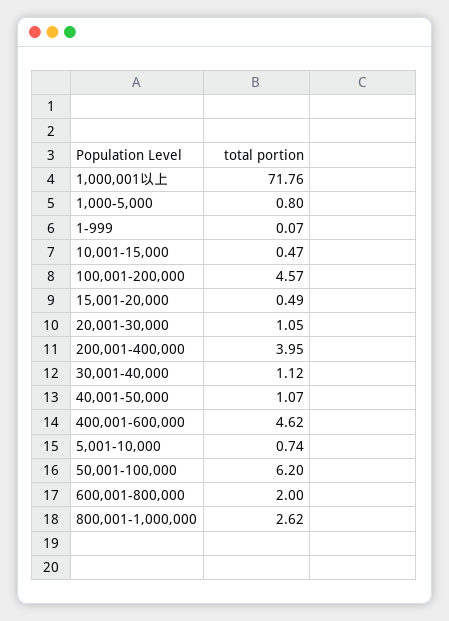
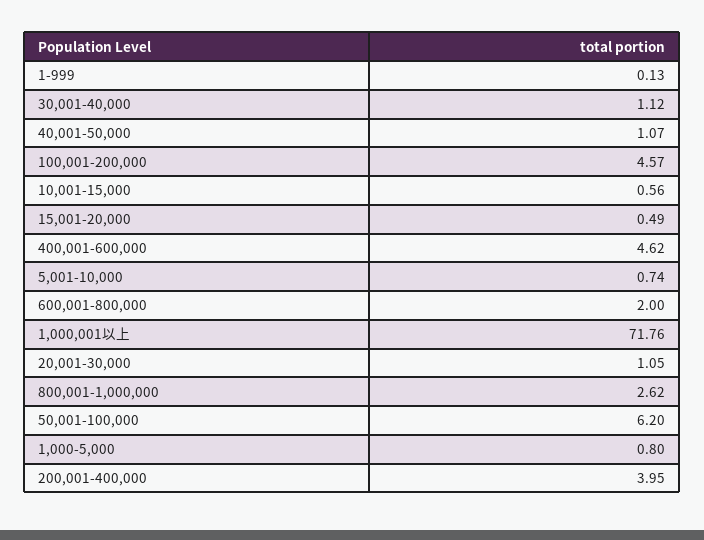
1-999: 0.07 -> 0.13
10,001-15,000: 0.47 -> 0.56

